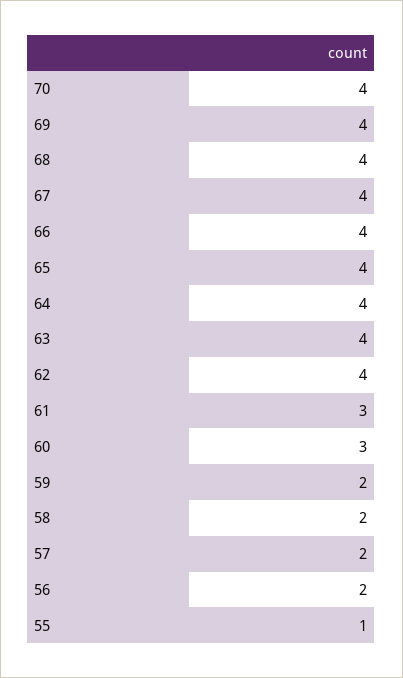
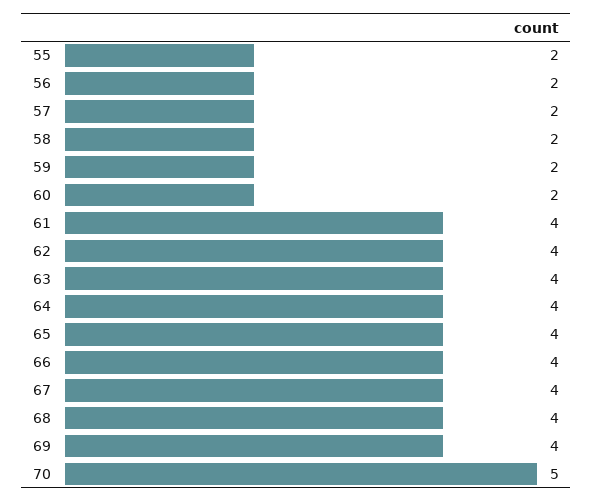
70: 4 -> 5
61: 3 -> 4
60: 3 -> 2
55: 1 -> 2

